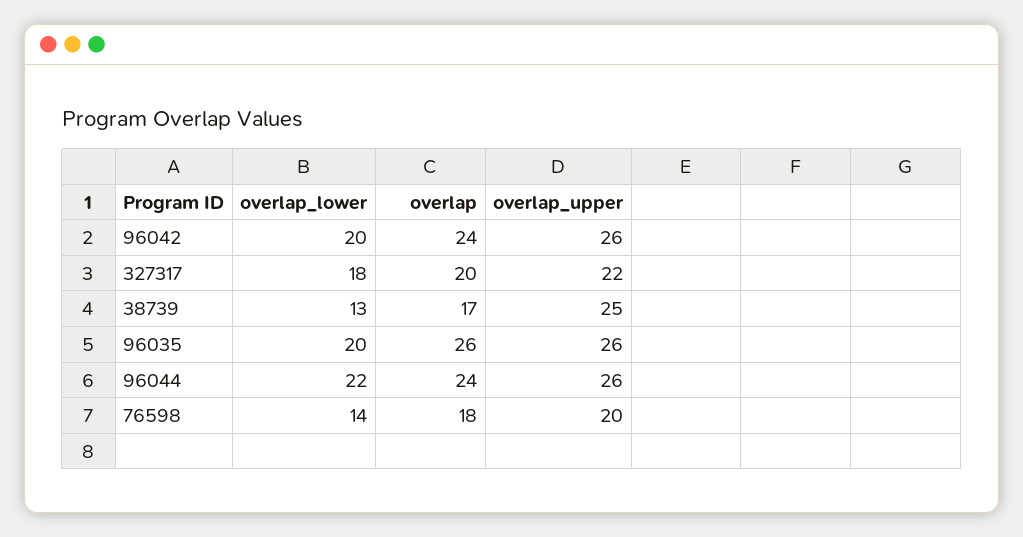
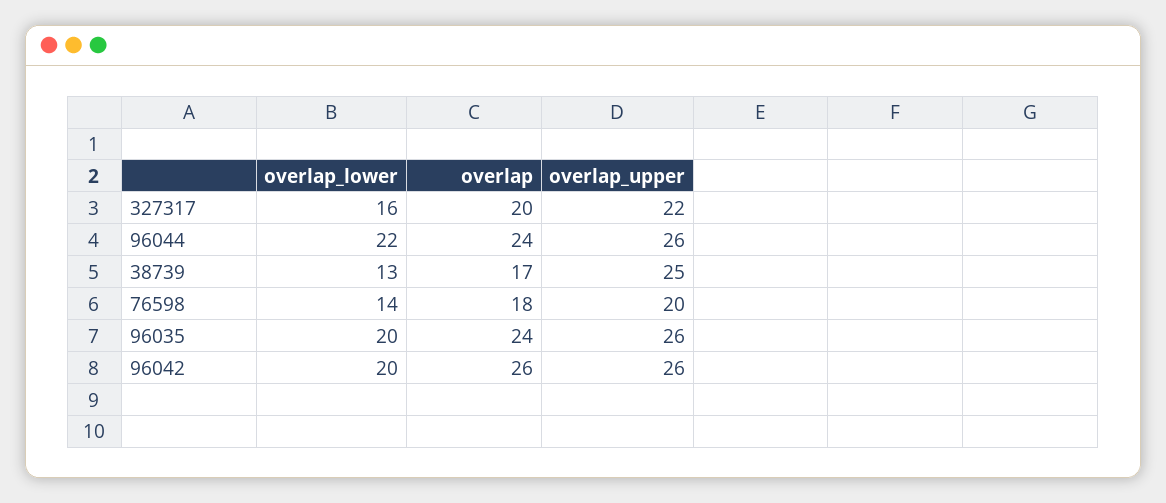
overlap, 96042: 24 -> 26
overlap_lower, 327317: 18 -> 16
overlap, 96035: 26 -> 24

